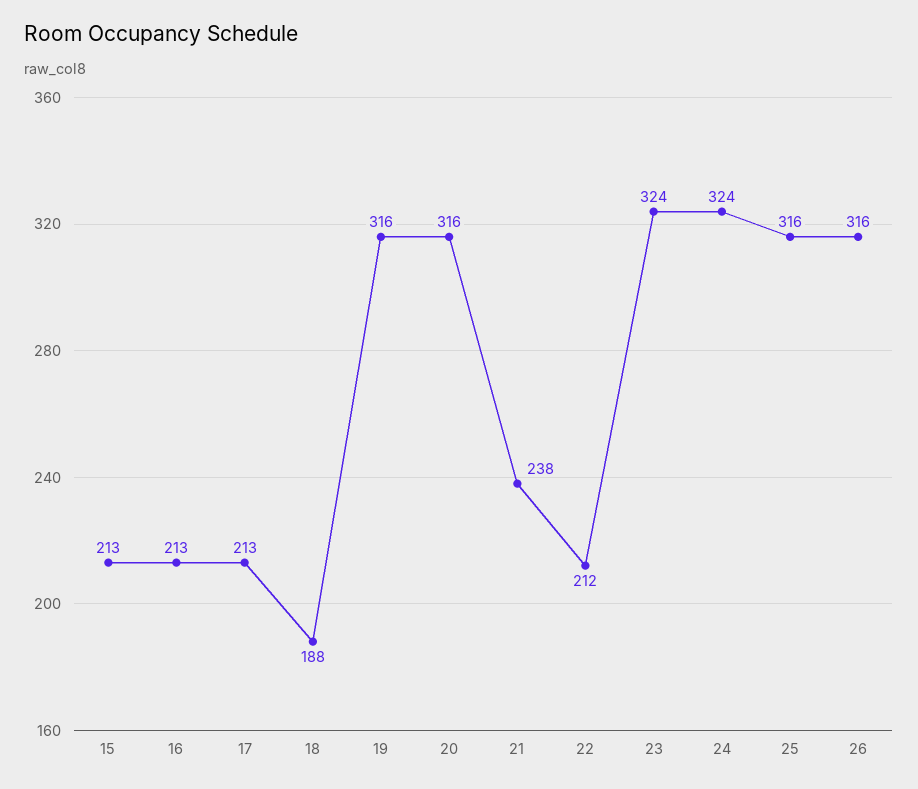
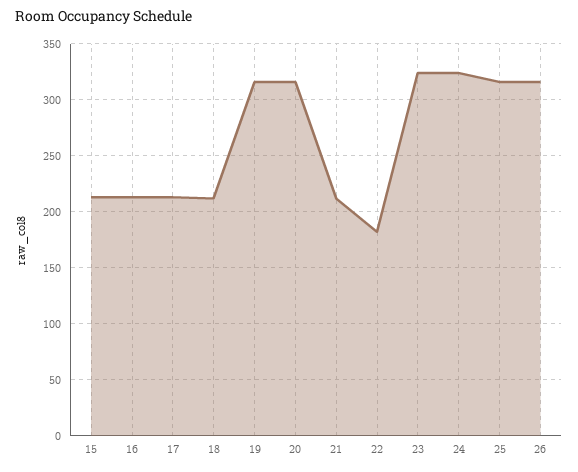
18: 188 -> 210
21: 238 -> 210
22: 212 -> 180

